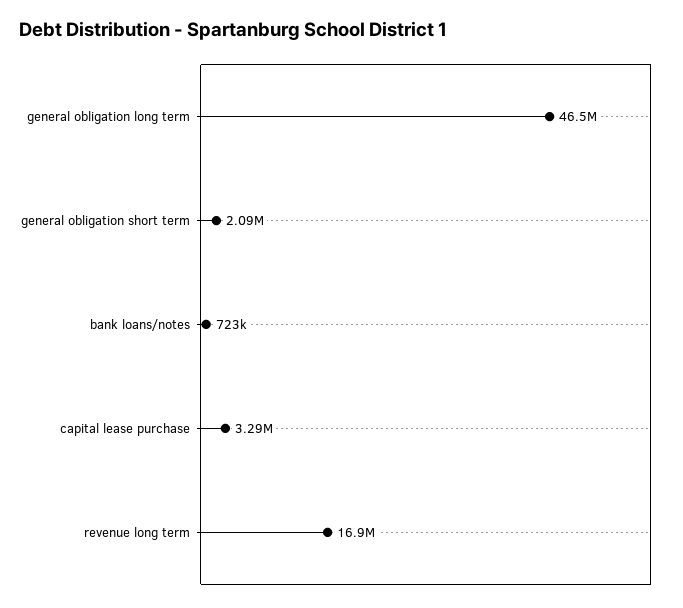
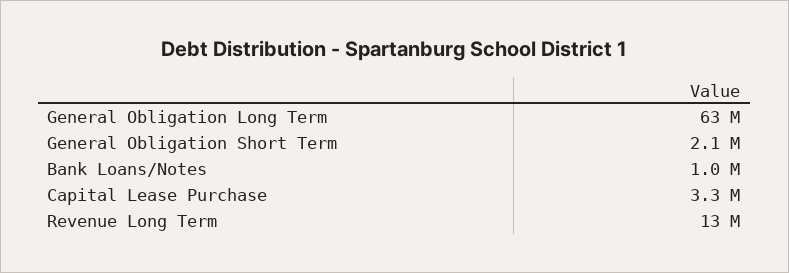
general obligation long term: 46500000 -> 63000000
bank loans/notes: 723000 -> 1000000
revenue long term: 16900000 -> 13000000

